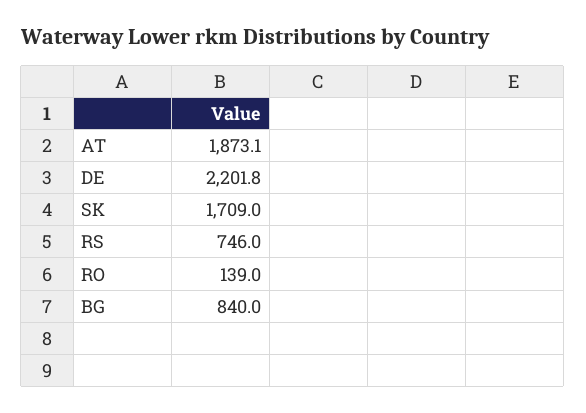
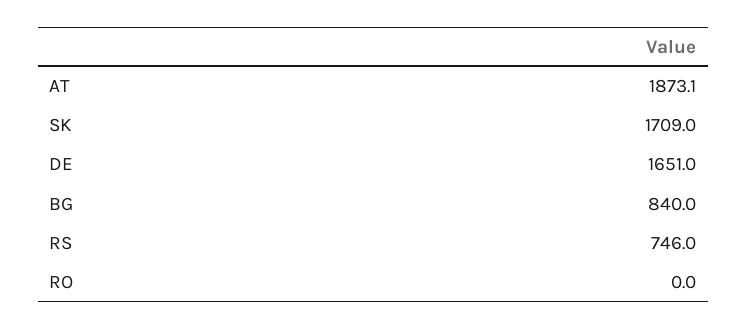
DE: 2201.8 -> 1651
RO: 139 -> 0

